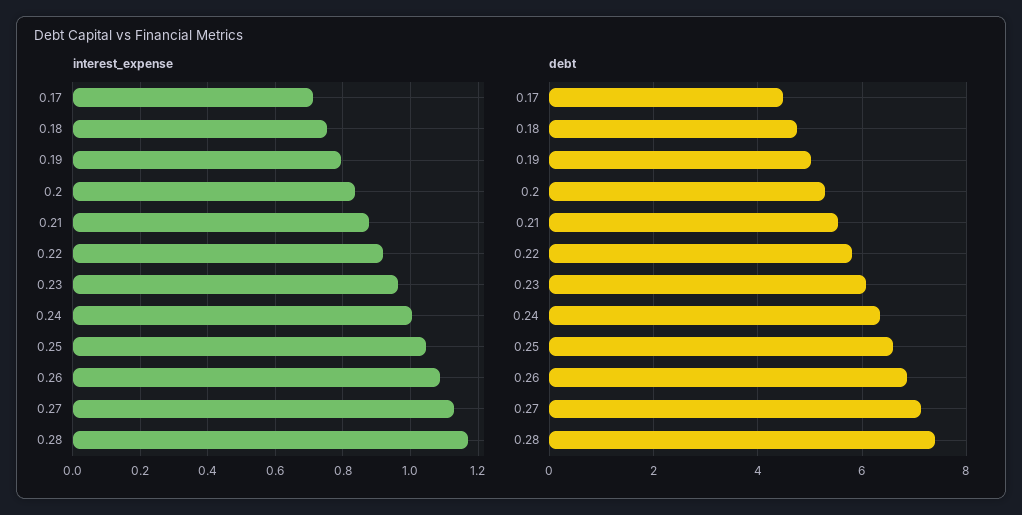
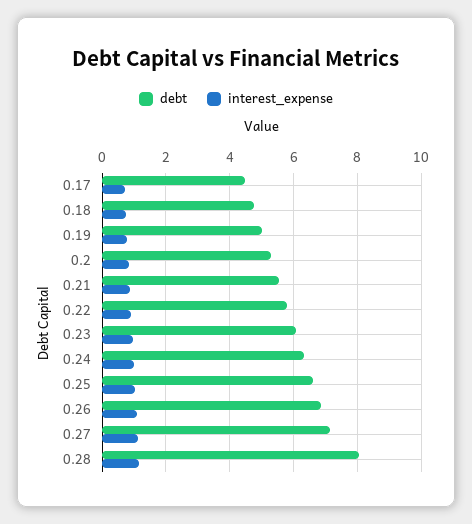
debt, 0.28: 7.4 -> 8

